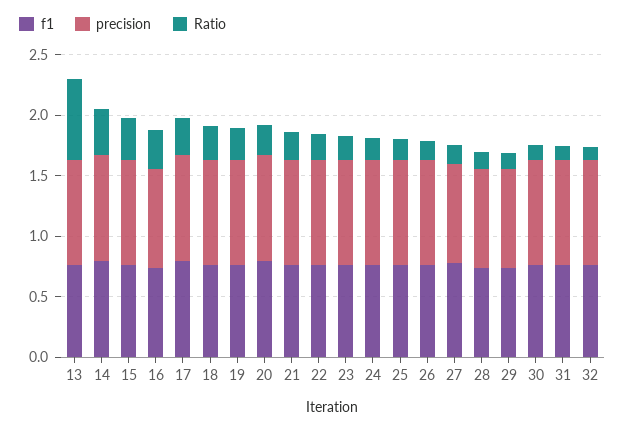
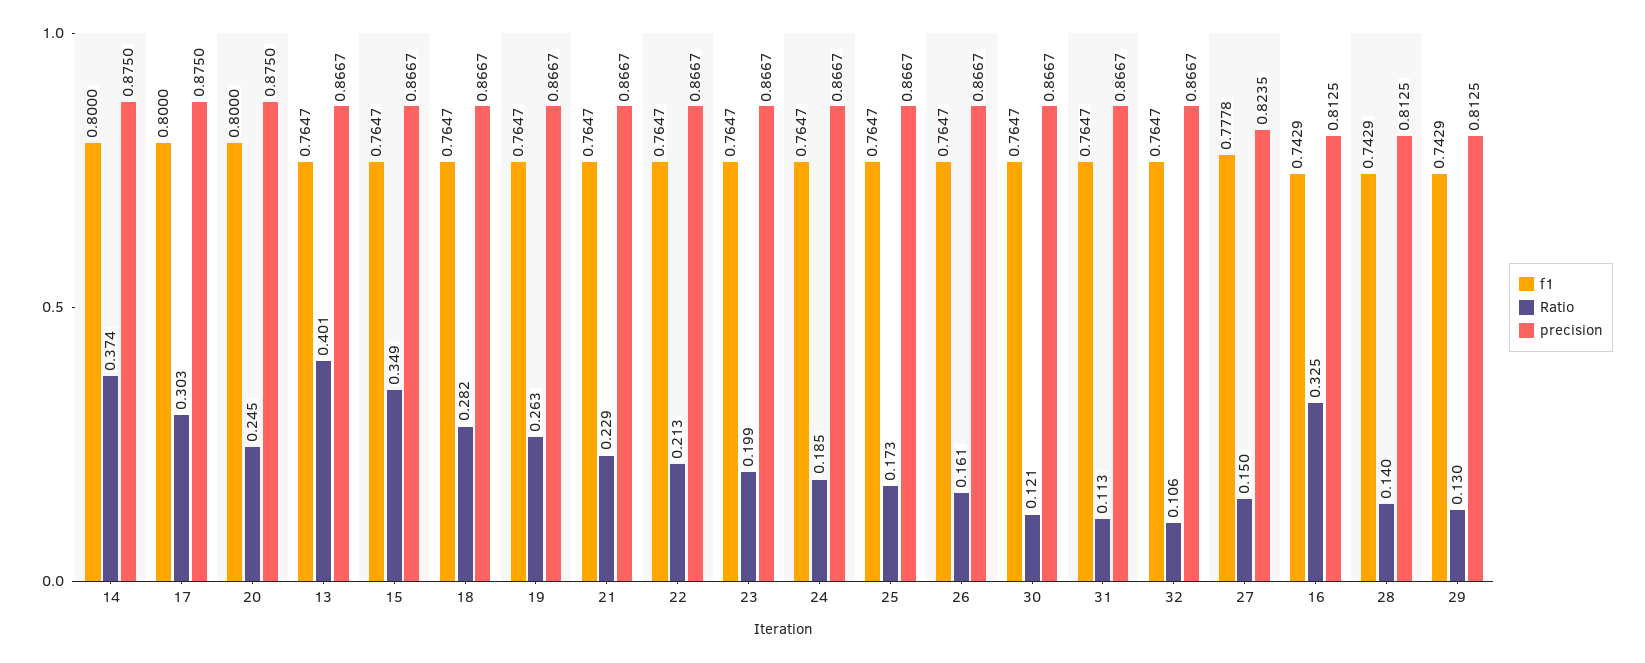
Ratio, 13: 0.7 -> 0.401

